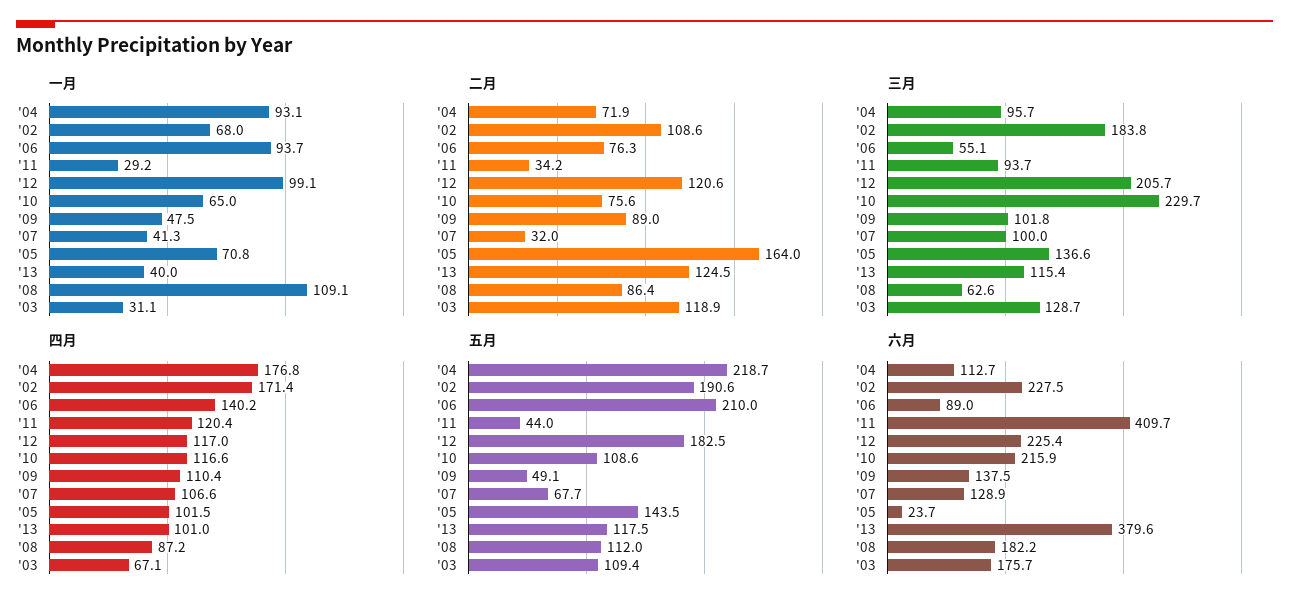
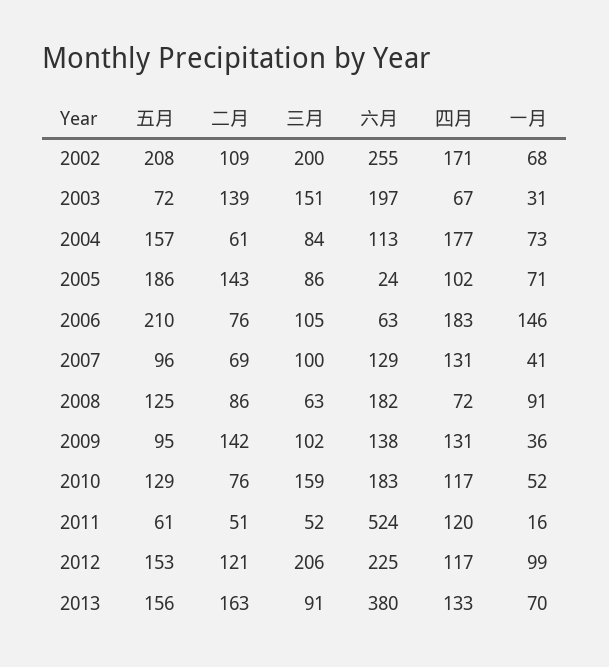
一月, '04: 93.1 -> 73
一月, '06: 93.7 -> 146
一月, '11: 29.2 -> 16
一月, '10: 65 -> 52
一月, '09: 47.5 -> 36
一月, '13: 40 -> 70
一月, '08: 109.1 -> 91
二月, '04: 71.9 -> 61
二月, '11: 34.2 -> 51
二月, '09: 89 -> 142
二月, '07: 32 -> 69
二月, '05: 164 -> 143
二月, '13: 124.5 -> 163
二月, '03: 118.9 -> 139
三月, '04: 95.7 -> 84
三月, '02: 183.8 -> 200
三月, '06: 55.1 -> 105
三月, '11: 93.7 -> 52
三月, '10: 229.7 -> 159
三月, '05: 136.6 -> 86
三月, '13: 115.4 -> 91
三月, '03: 128.7 -> 151
四月, '06: 140.2 -> 183
四月, '09: 110.4 -> 131
四月, '07: 106.6 -> 131
四月, '13: 101 -> 133
四月, '08: 87.2 -> 72
五月, '04: 218.7 -> 157
五月, '02: 190.6 -> 208
五月, '11: 44 -> 61
五月, '12: 182.5 -> 153
五月, '10: 108.6 -> 129
五月, '09: 49.1 -> 95
五月, '07: 67.7 -> 96
五月, '05: 143.5 -> 186
五月, '13: 117.5 -> 156
五月, '08: 112 -> 125
五月, '03: 109.4 -> 72
六月, '02: 227.5 -> 255
六月, '06: 89 -> 63
六月, '11: 409.7 -> 524
六月, '10: 215.9 -> 183
六月, '03: 175.7 -> 197

